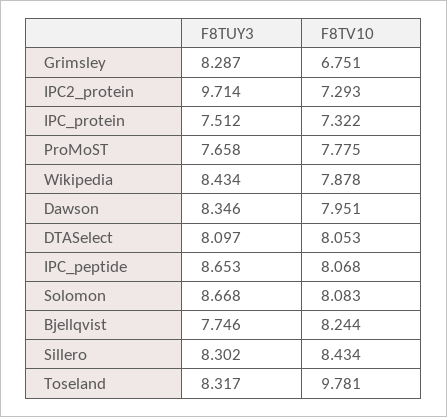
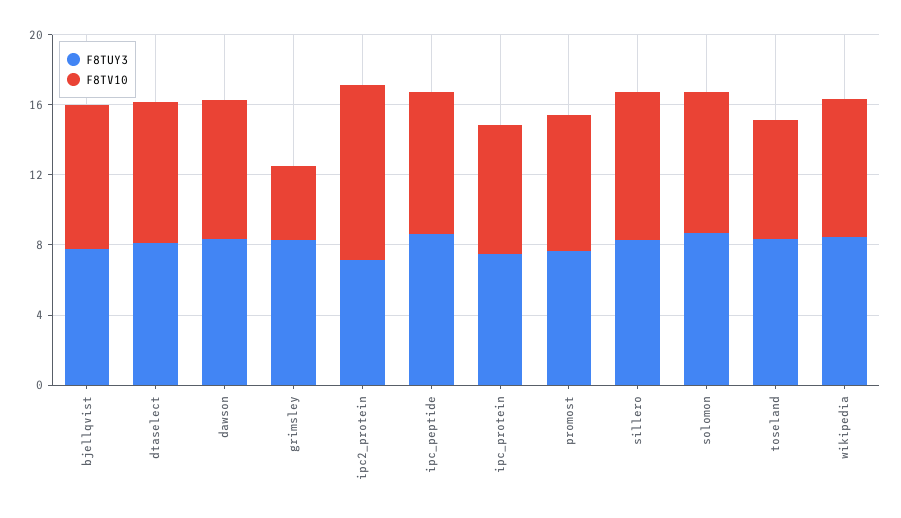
F8TV10, Grimsley: 6.751 -> 4
F8TUY3, IPC2_protein: 9.714 -> 7
F8TV10, IPC2_protein: 7.293 -> 10
F8TV10, Toseland: 9.781 -> 7

